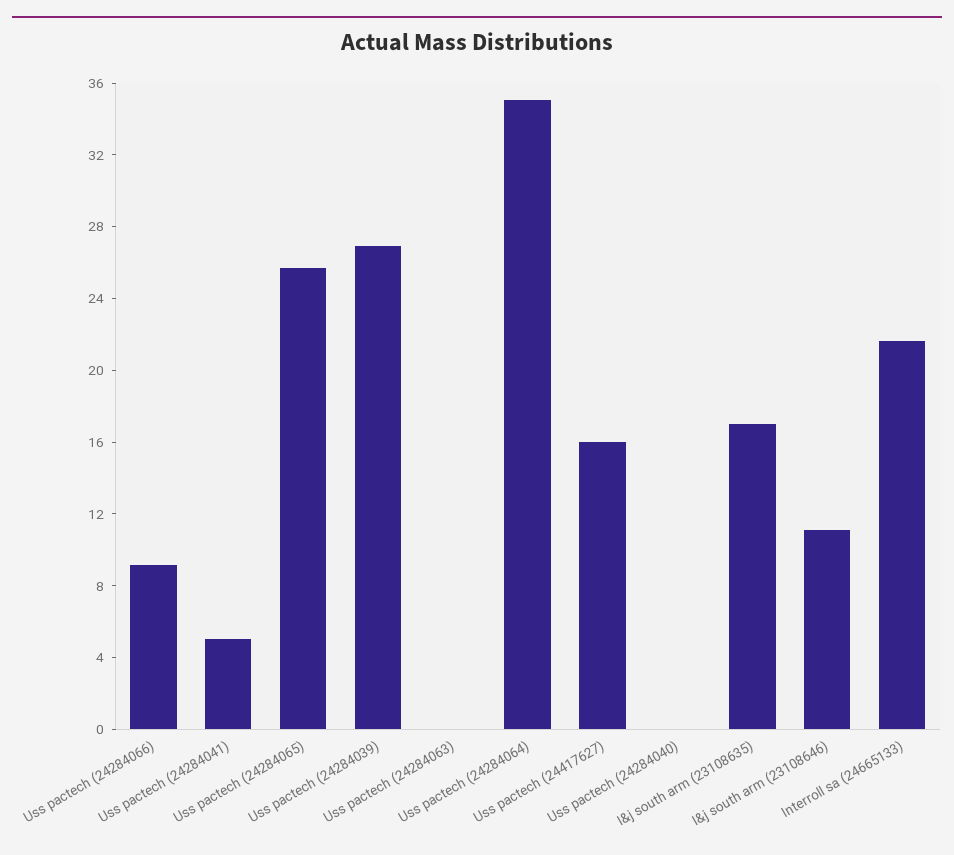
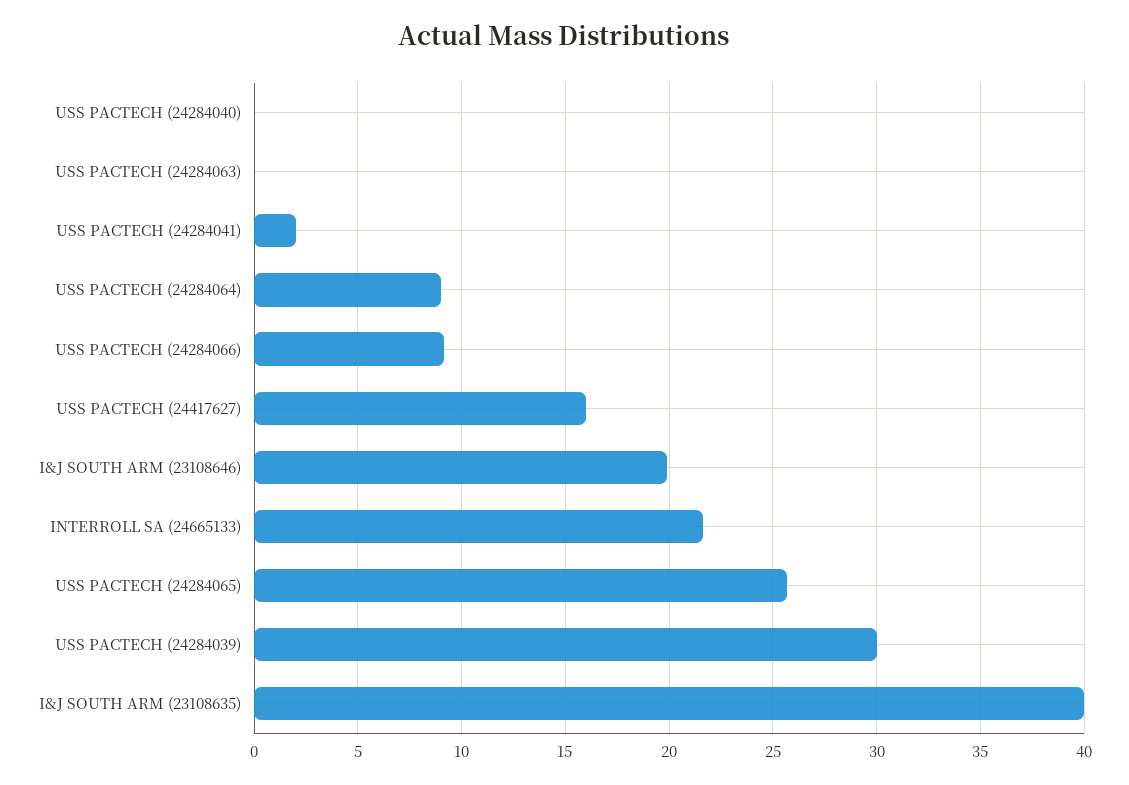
Uss pactech (24284041): 5 -> 2
Uss pactech (24284039): 27 -> 30
Uss pactech (24284064): 35 -> 9
I&j south arm (23108635): 17 -> 40
I&j south arm (23108646): 11 -> 20

